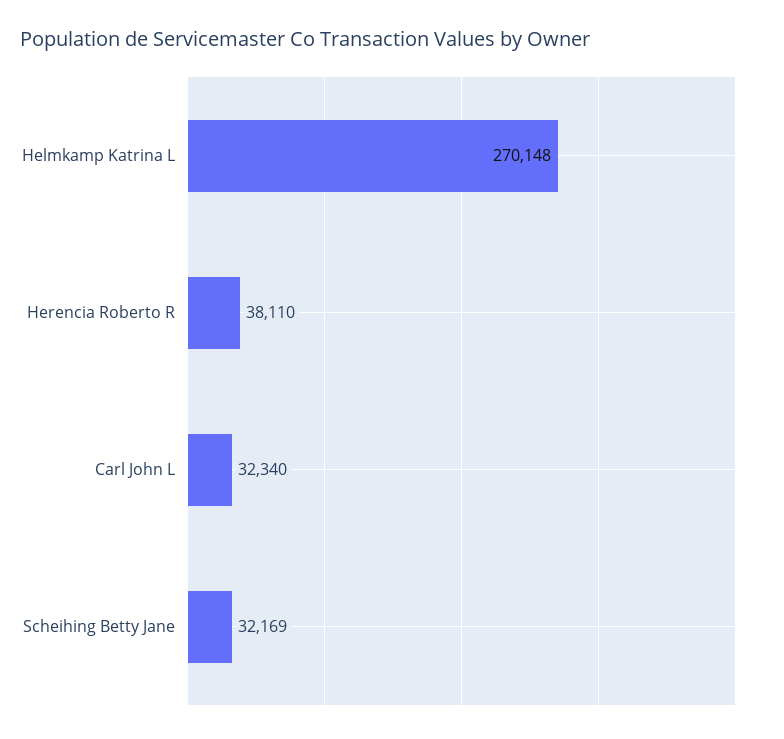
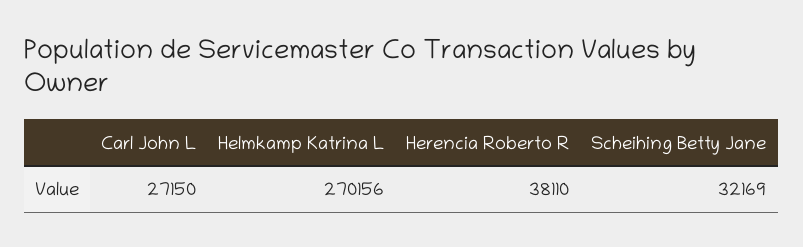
Helmkamp Katrina L: 270148 -> 270156
Carl John L: 32340 -> 27150

